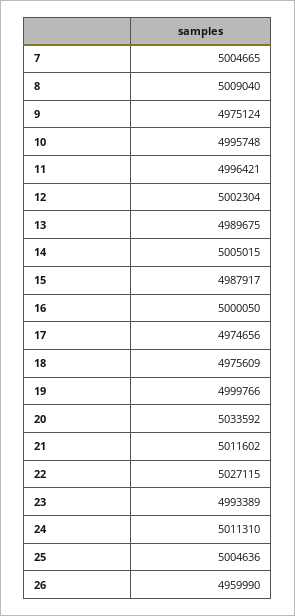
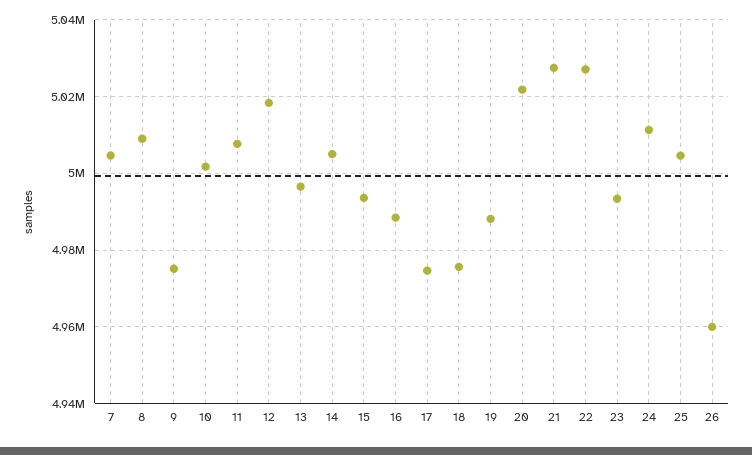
10: 4995748 -> 5002000
11: 4996421 -> 5008000
12: 5002304 -> 5018000
13: 4989675 -> 4996000
15: 4987917 -> 4994000
16: 5000050 -> 4988000
19: 4999766 -> 4988000
20: 5033592 -> 5022000
21: 5011602 -> 5028000

